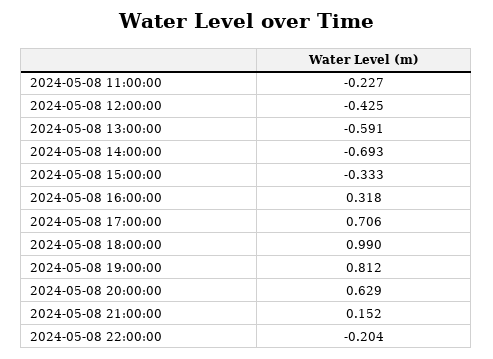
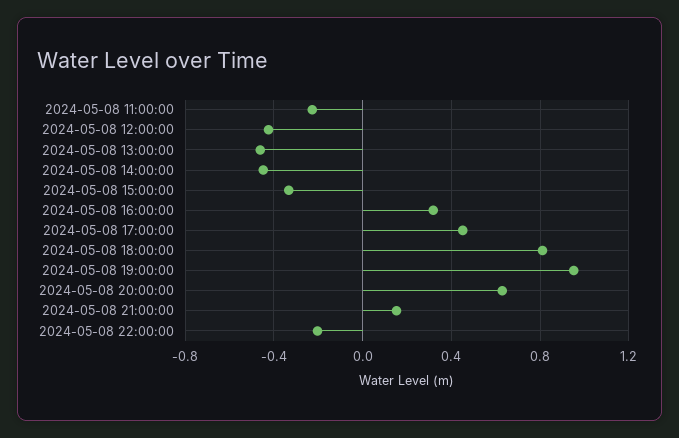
2024-05-08 13:00:00: -0.591 -> -0.45
2024-05-08 14:00:00: -0.693 -> -0.45
2024-05-08 17:00:00: 0.706 -> 0.45
2024-05-08 18:00:00: 0.99 -> 0.8
2024-05-08 19:00:00: 0.812 -> 0.95

